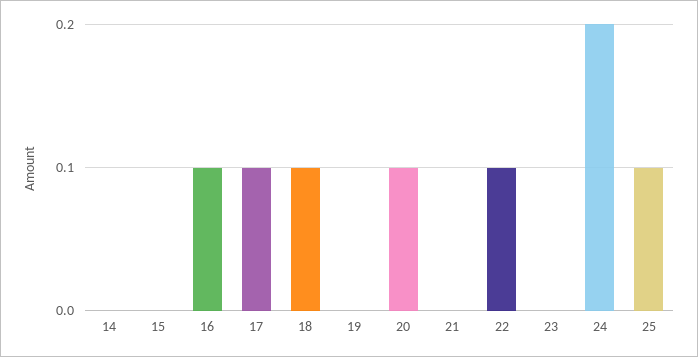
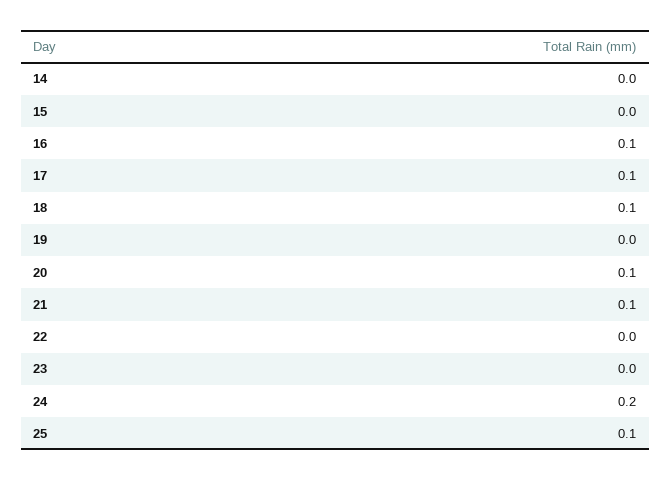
21: 0 -> 0.1
22: 0.1 -> 0

